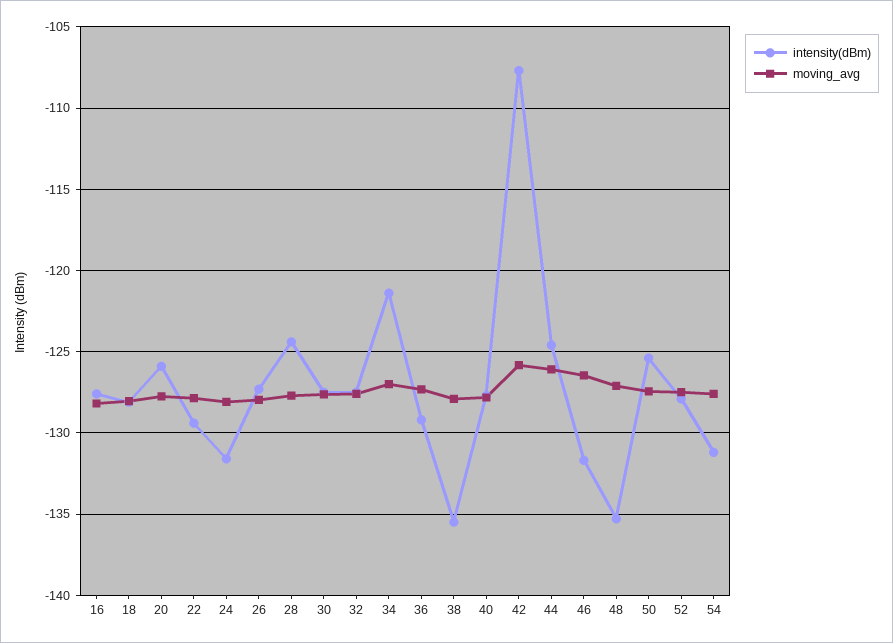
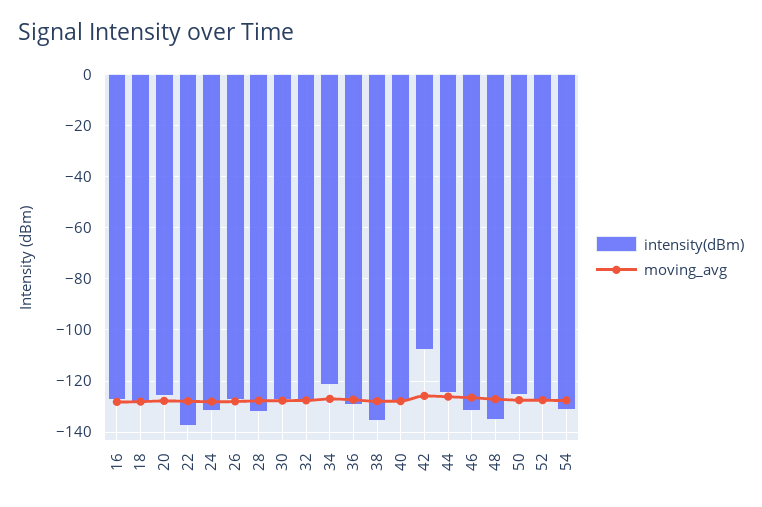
intensity(dBm), 22: -129.5 -> -137.5
intensity(dBm), 28: -124.5 -> -132.5

